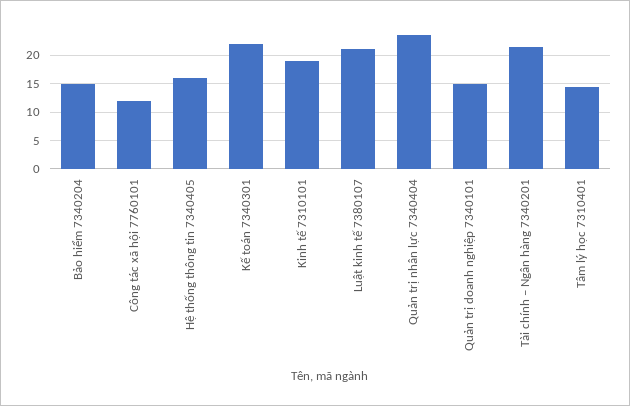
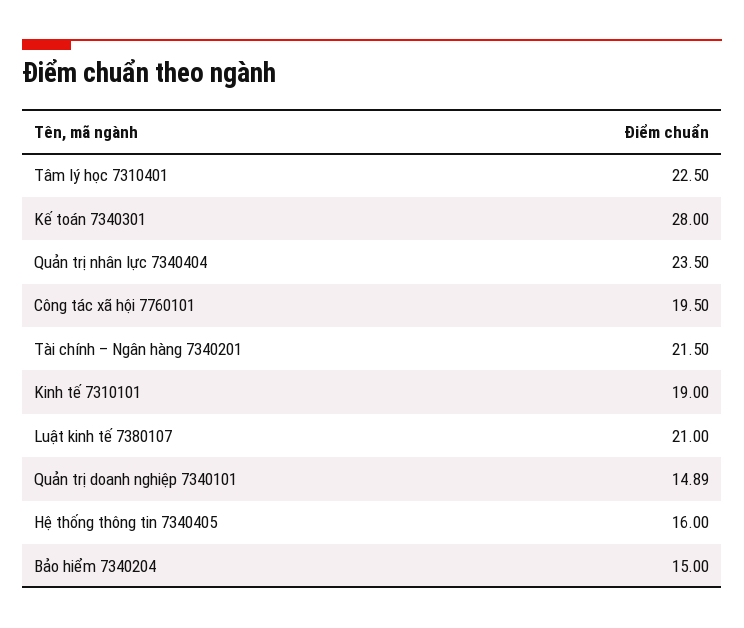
Công tác xã hội 7760101: 12.5 -> 19.5
Kế toán 7340301: 22.5 -> 28
Tâm lý học 7310401: 15 -> 22.5

